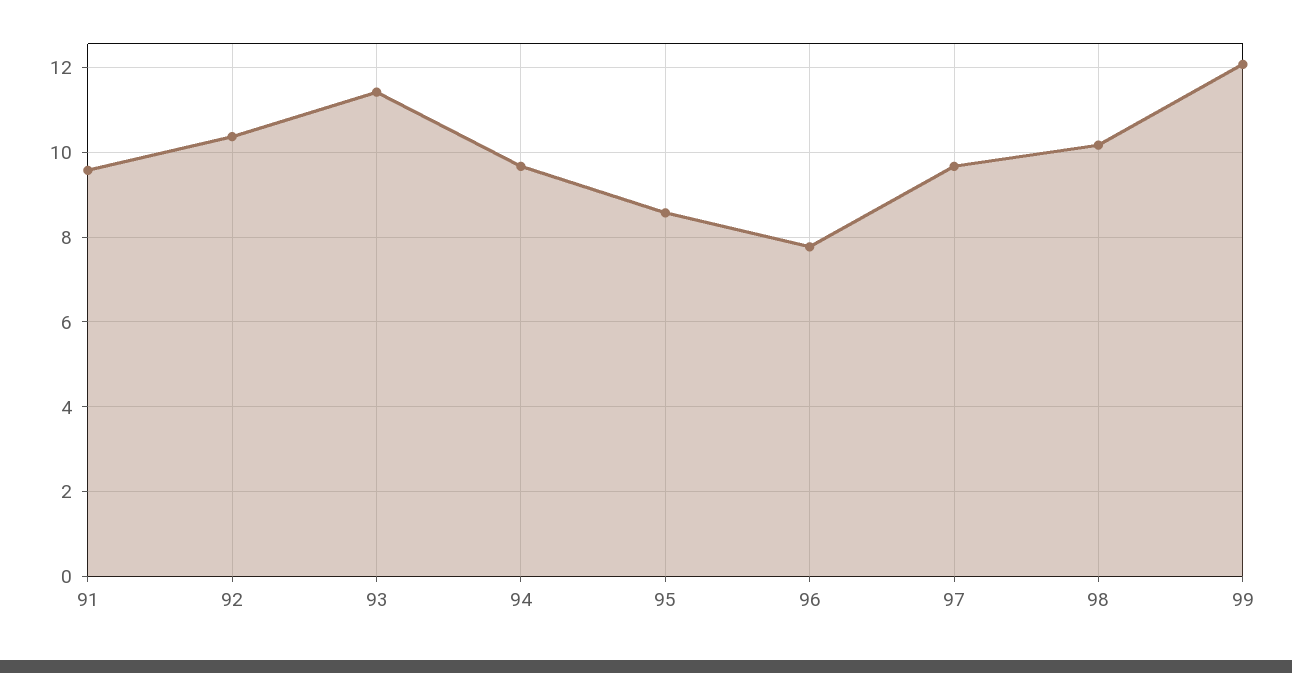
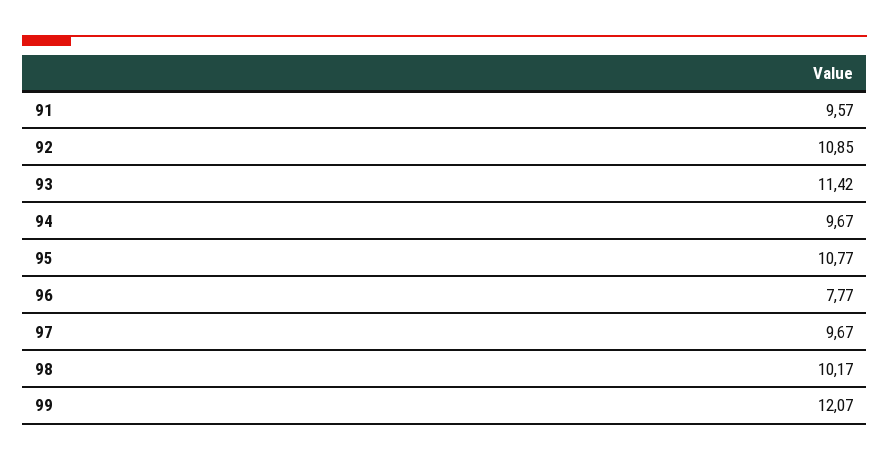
92: 10.4 -> 10.85
95: 8.6 -> 10.77

